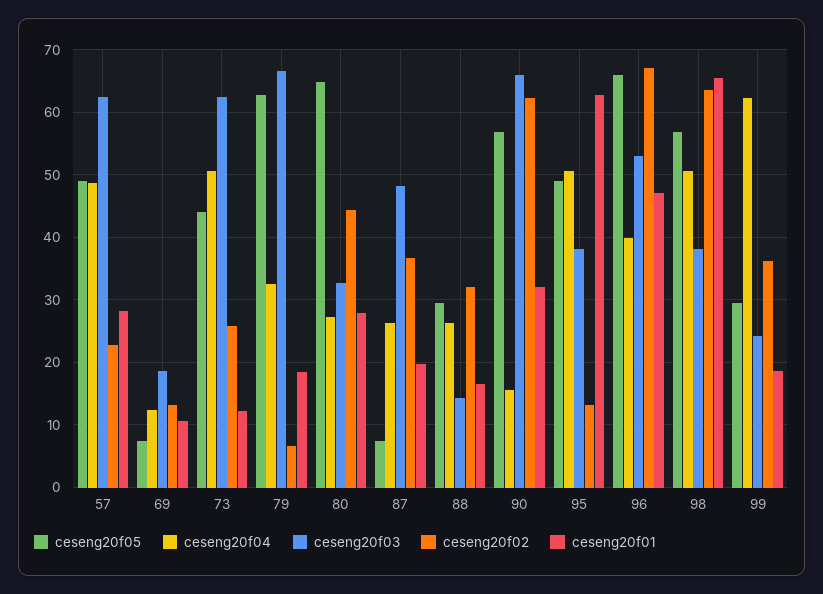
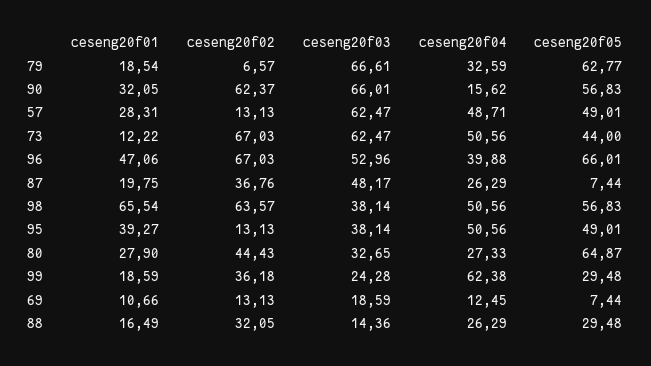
ceseng20f02, 57: 23 -> 13.13
ceseng20f02, 73: 26 -> 67.03
ceseng20f01, 95: 63 -> 39.27

